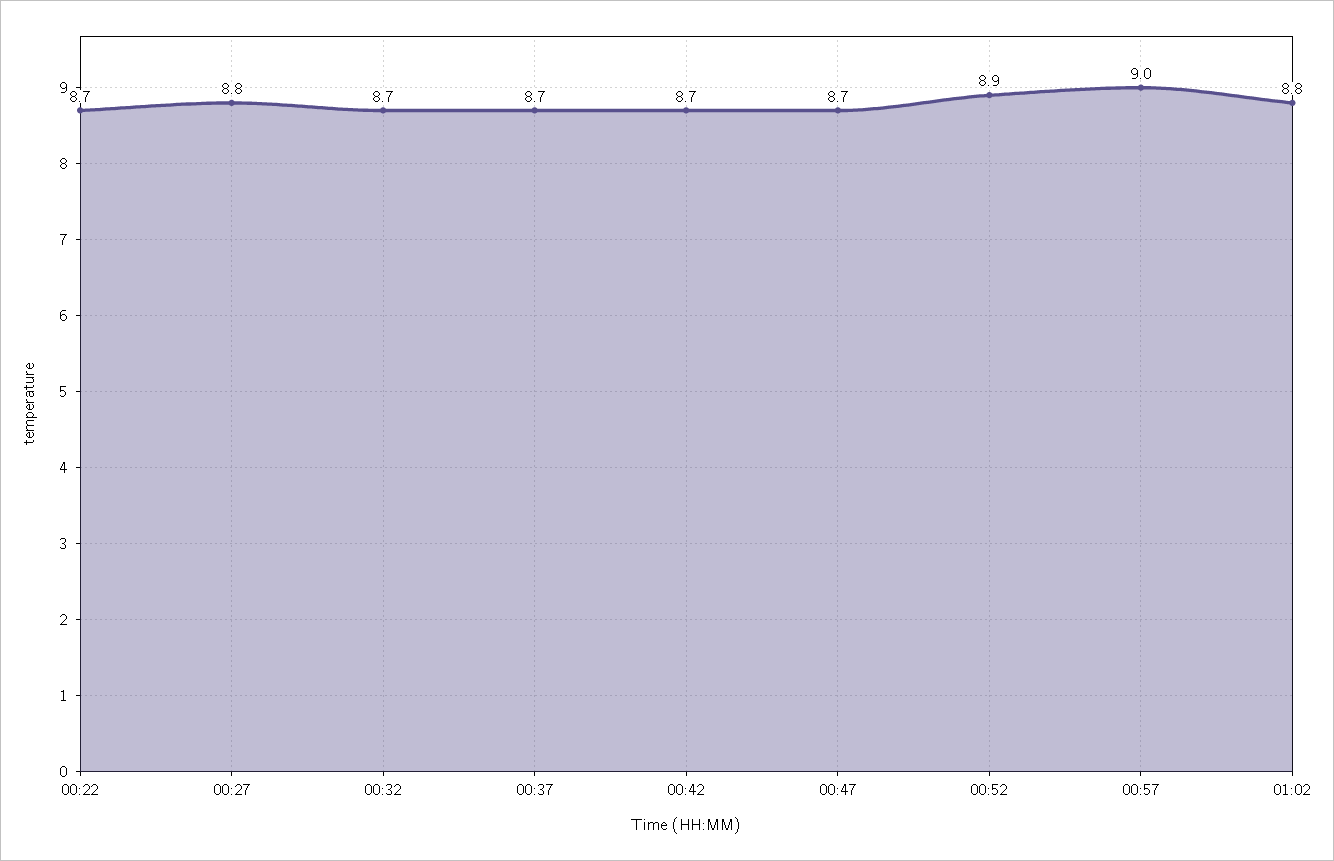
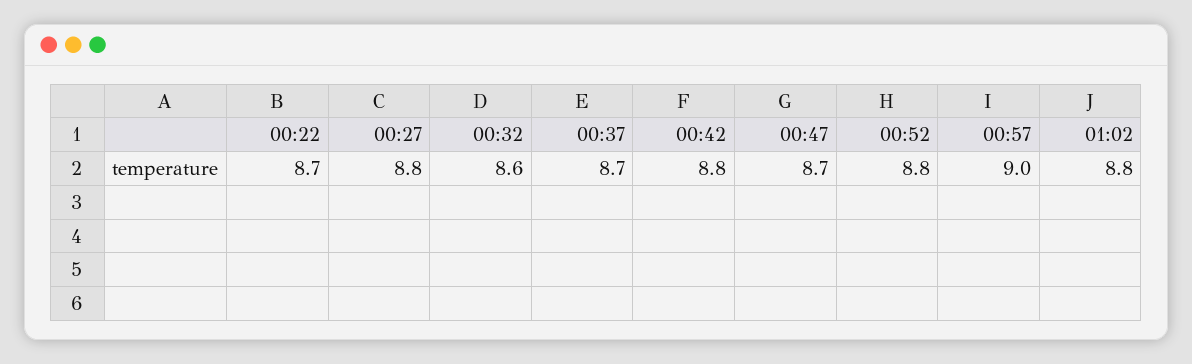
00:32: 8.7 -> 8.6
00:42: 8.7 -> 8.8
00:52: 8.9 -> 8.8

